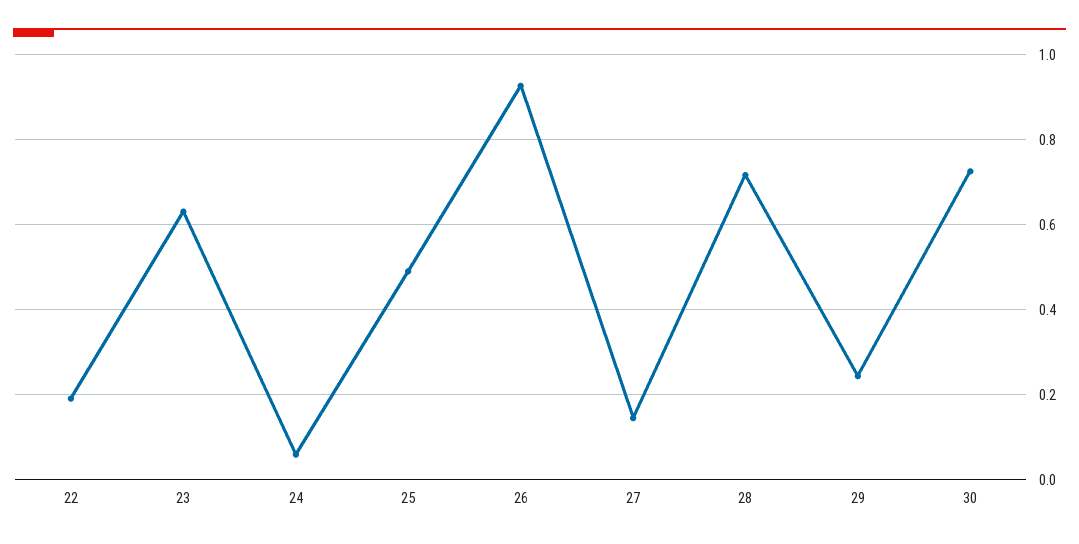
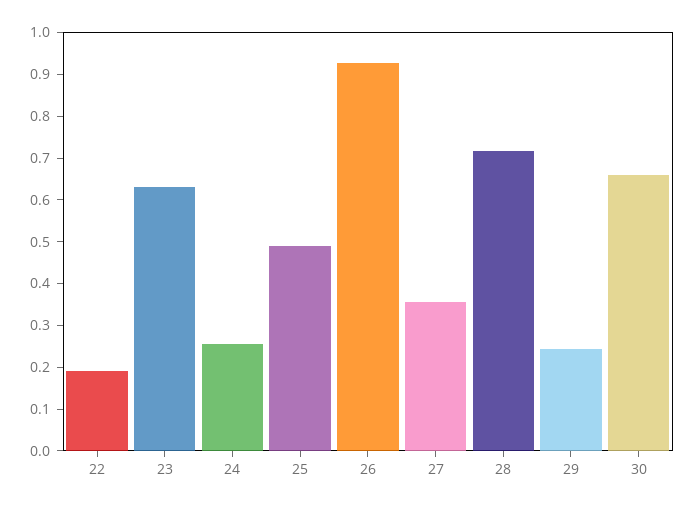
24: 0.06 -> 0.26
27: 0.14 -> 0.36
30: 0.72 -> 0.66

